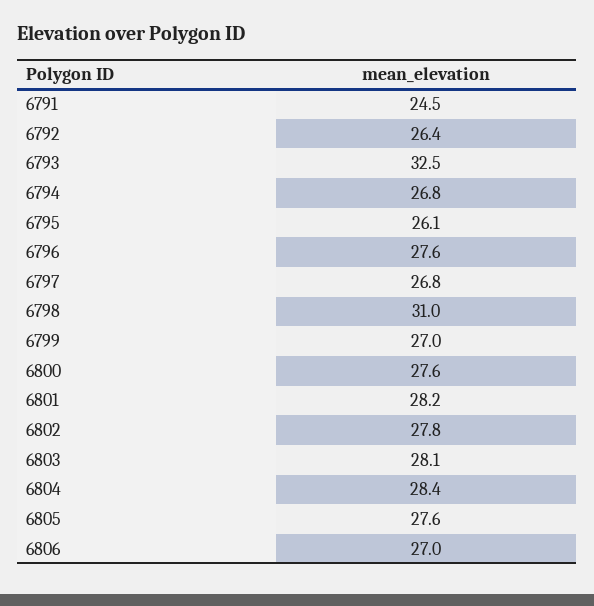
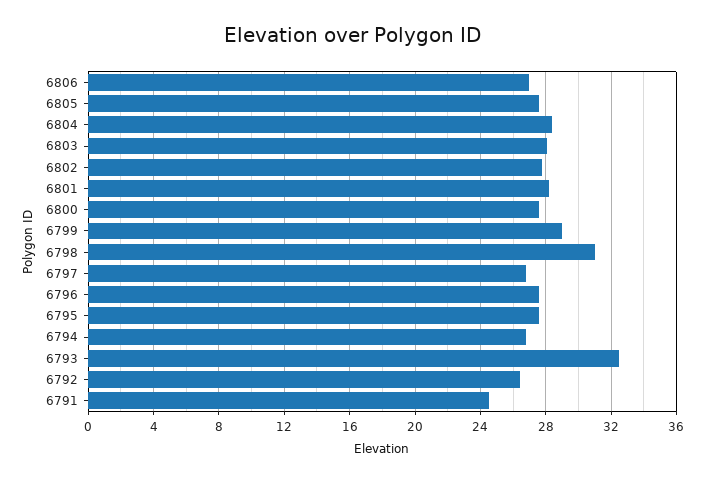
6795: 26.1 -> 27.5
6799: 27 -> 29

